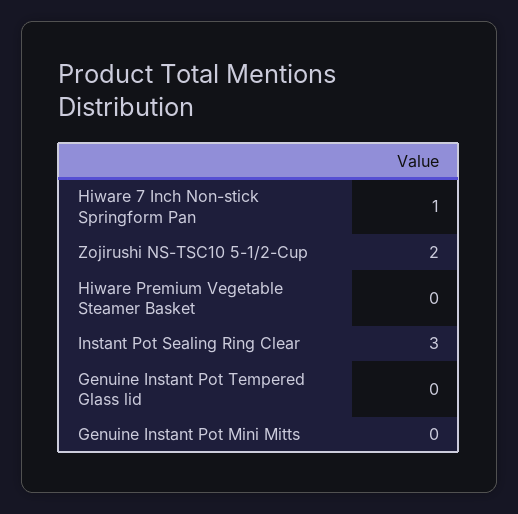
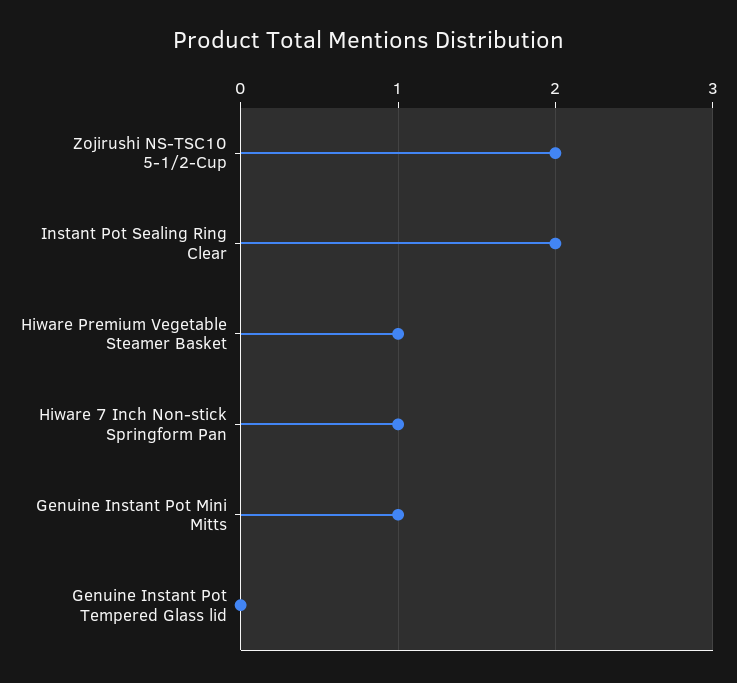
Hiware Premium Vegetable Steamer Basket: 0 -> 1
Instant Pot Sealing Ring Clear: 3 -> 2
Genuine Instant Pot Mini Mitts: 0 -> 1

